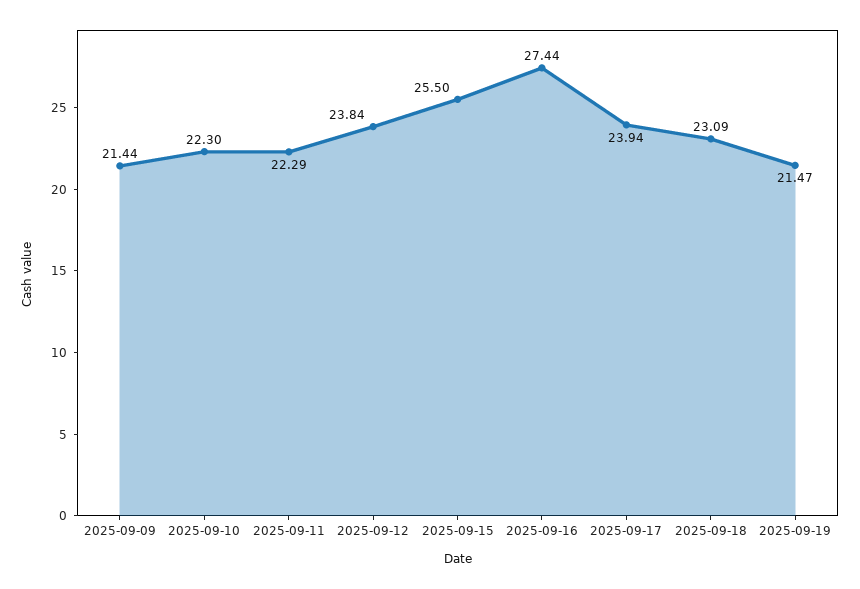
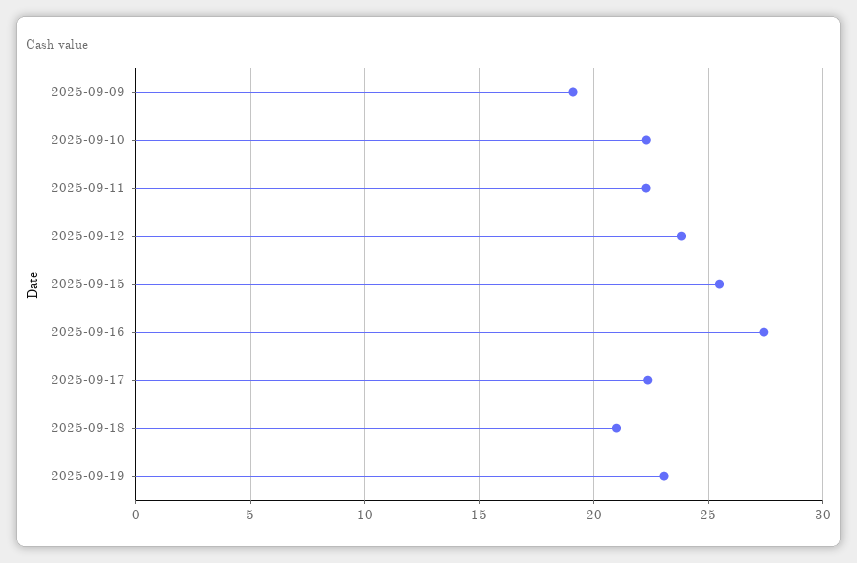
2025-09-09: 21.44 -> 19
2025-09-17: 23.94 -> 22.5
2025-09-18: 23.09 -> 21
2025-09-19: 21.47 -> 23

